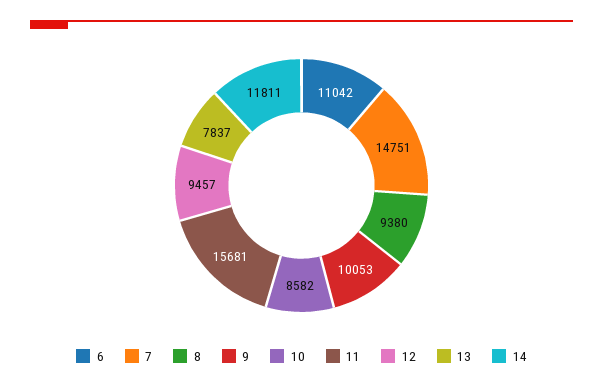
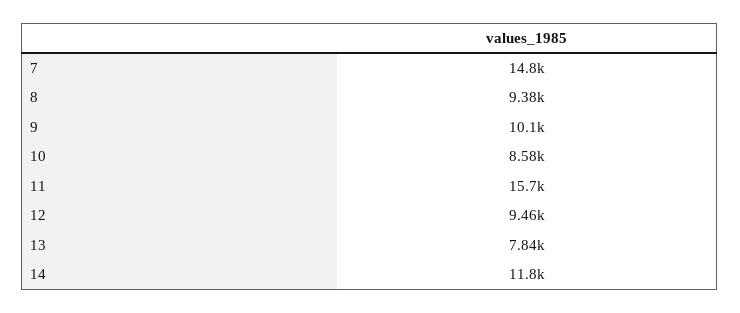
6: 11042 -> none

